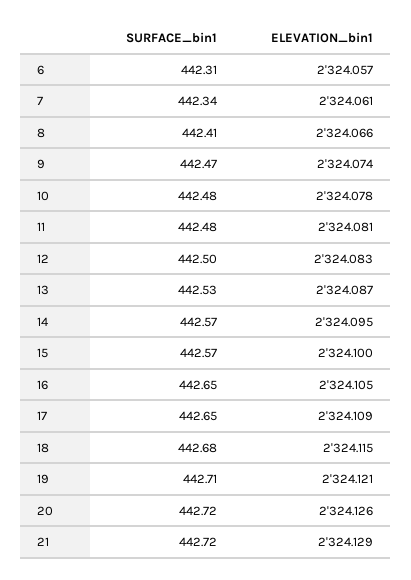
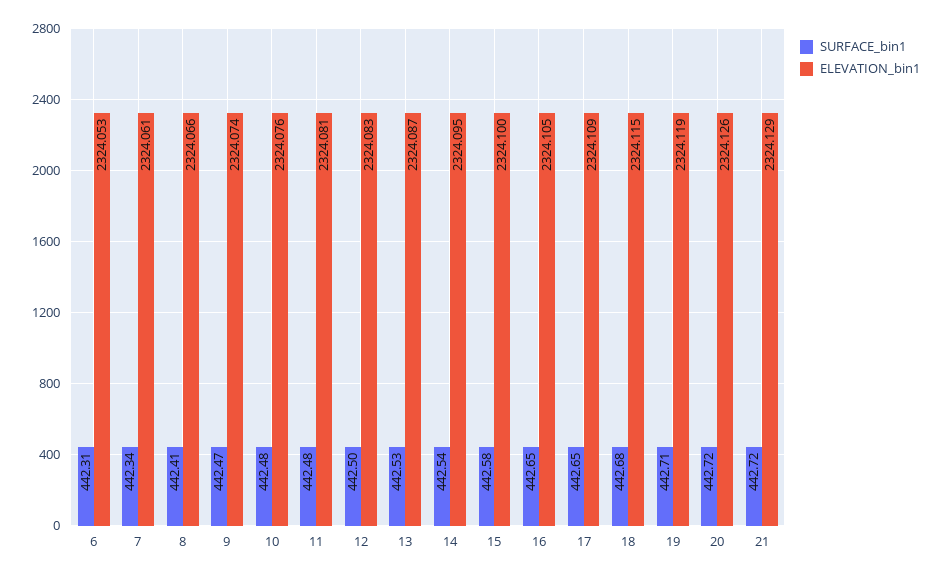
ELEVATION_bin1, 6: 2324.057 -> 2324.053
ELEVATION_bin1, 10: 2324.078 -> 2324.076
SURFACE_bin1, 14: 442.57 -> 442.54
SURFACE_bin1, 15: 442.57 -> 442.58
ELEVATION_bin1, 19: 2324.121 -> 2324.119

